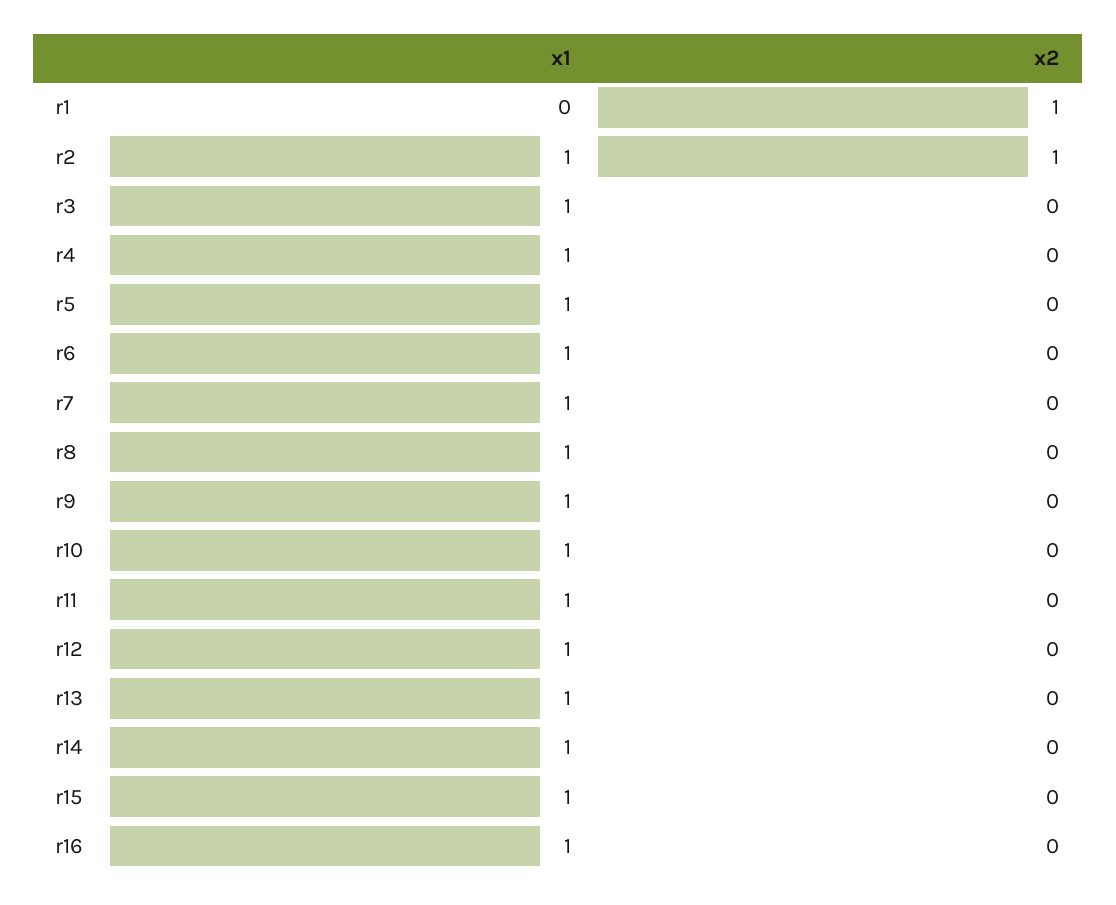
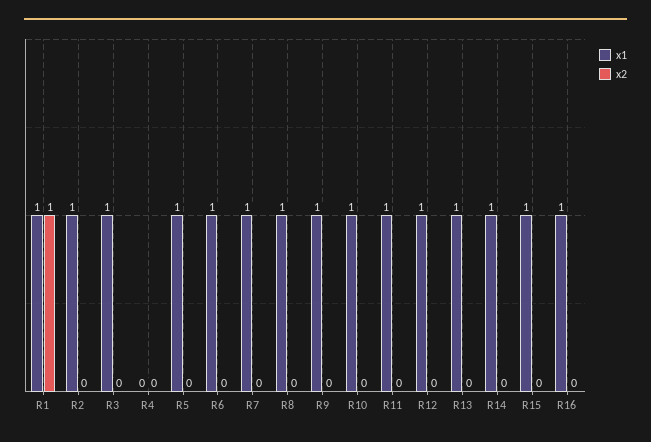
x1, r1: 0 -> 1
x2, r2: 1 -> 0
x1, r4: 1 -> 0

